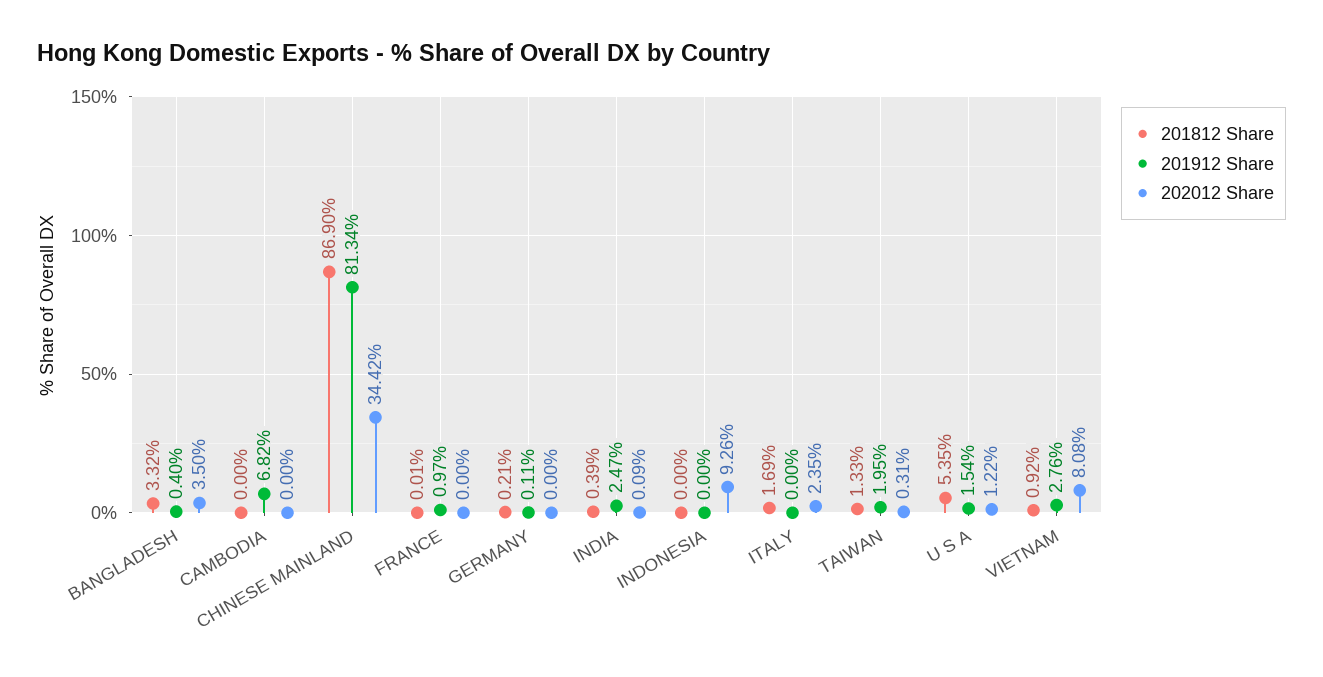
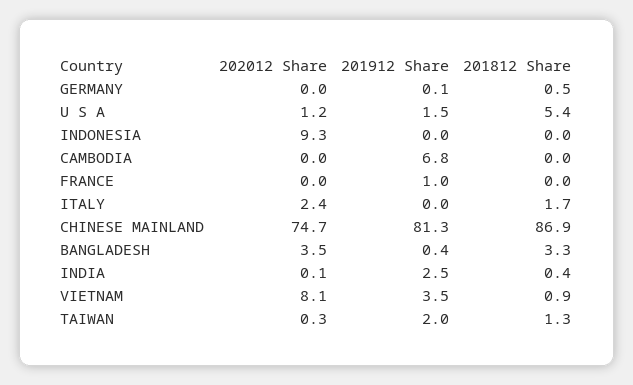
202012 Share, CHINESE MAINLAND: 34.42 -> 74.7
201812 Share, GERMANY: 0.21 -> 0.5
201912 Share, VIETNAM: 2.76 -> 3.5

